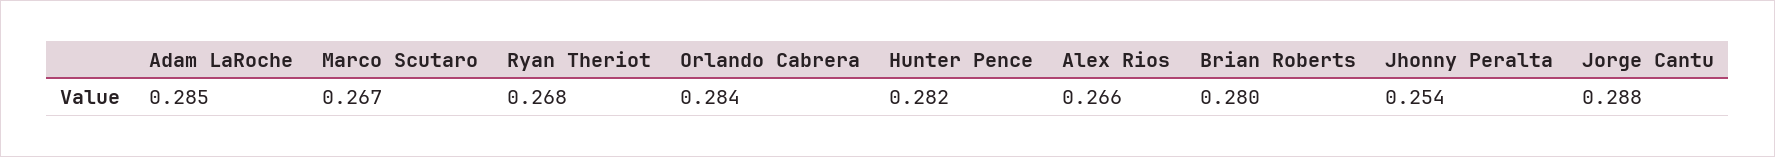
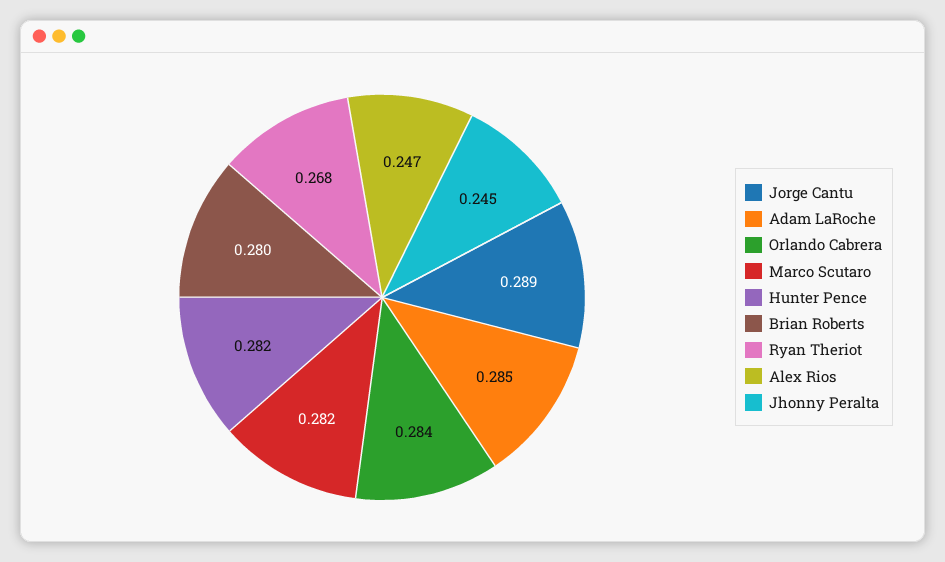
Marco Scutaro: 0.267 -> 0.282
Alex Rios: 0.266 -> 0.247
Jhonny Peralta: 0.254 -> 0.245
Jorge Cantu: 0.288 -> 0.289

